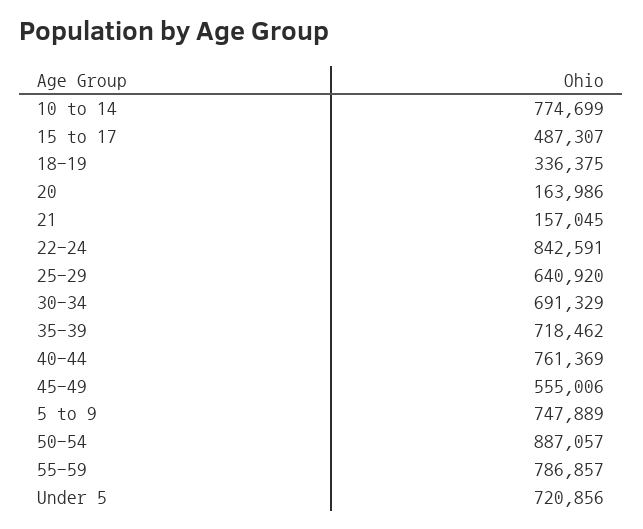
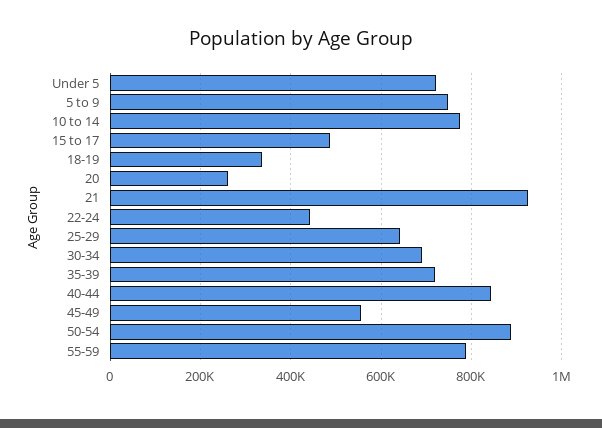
20: 163986 -> 260000
21: 157045 -> 920000
22-24: 842591 -> 440000
40-44: 761369 -> 840000

